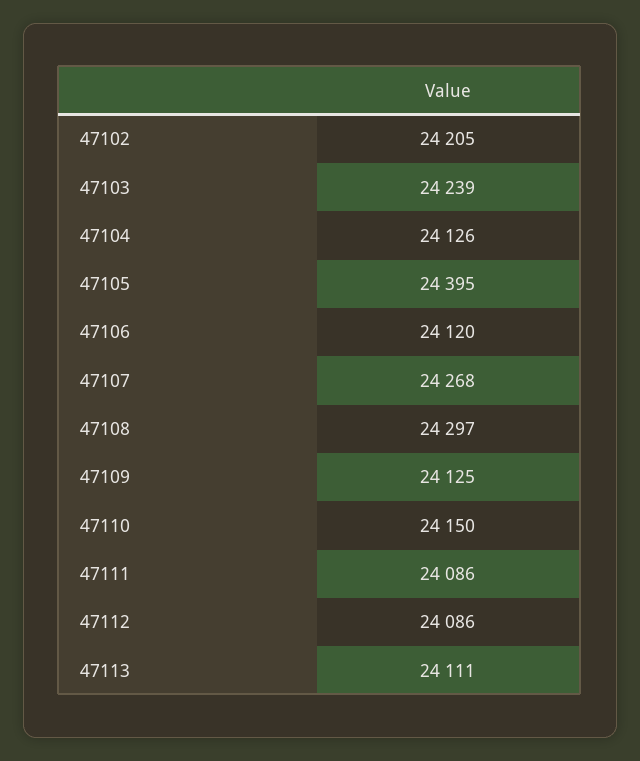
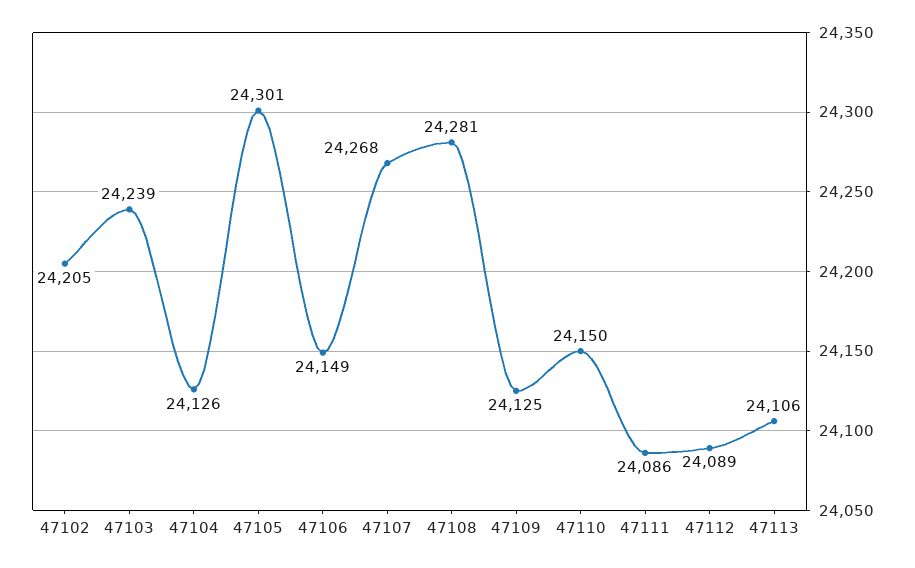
47105: 24395 -> 24301
47106: 24120 -> 24149
47108: 24297 -> 24281
47112: 24086 -> 24089
47113: 24111 -> 24106

